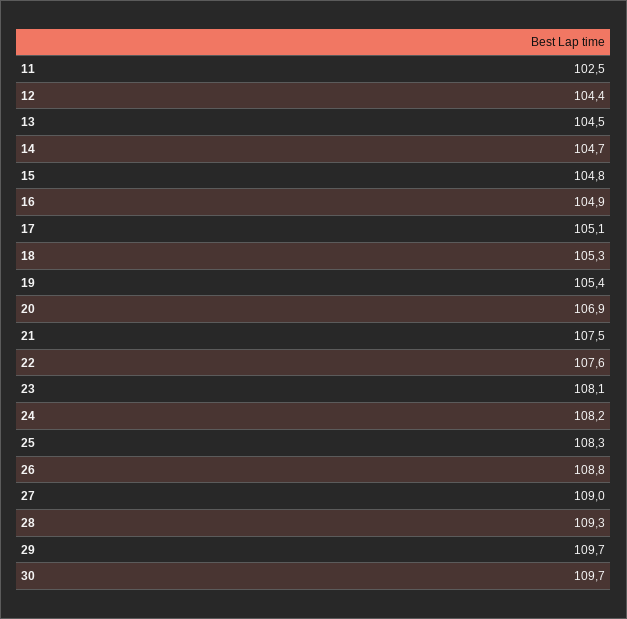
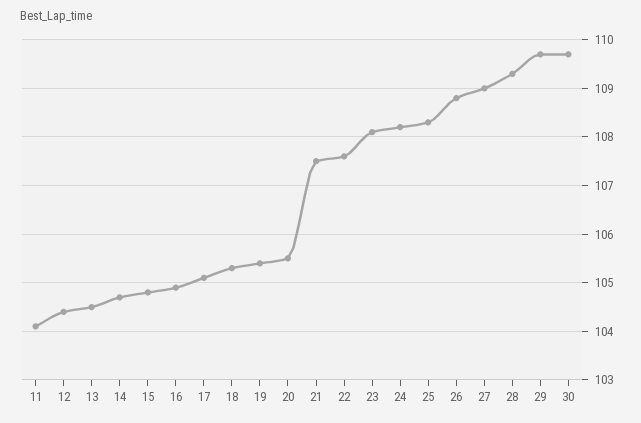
11: 102.5 -> 104
20: 106.9 -> 105.5

